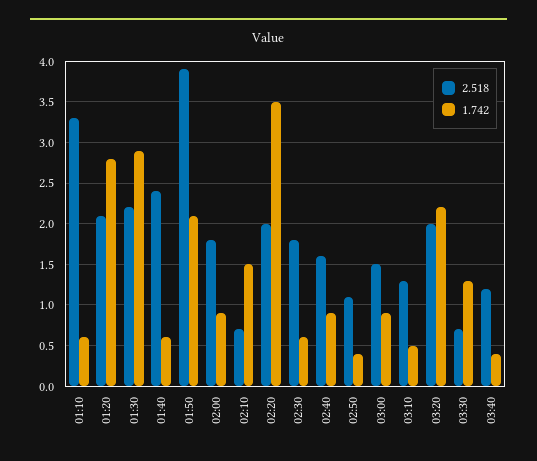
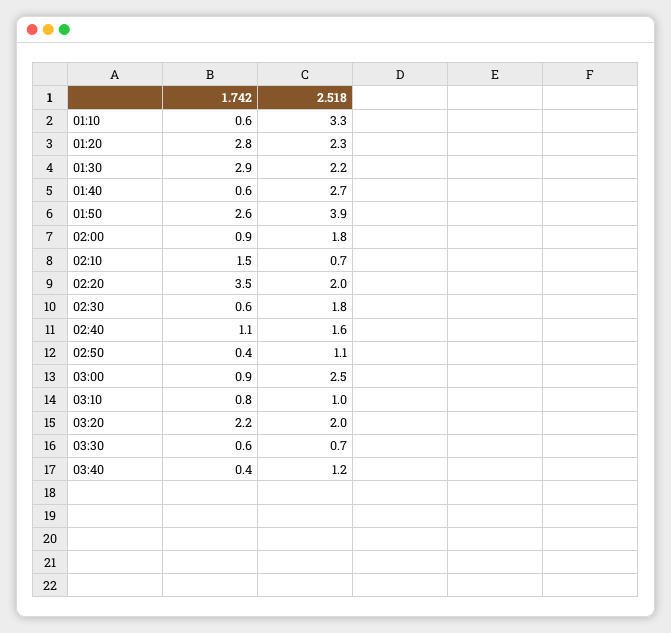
2.518, 01:20: 2.1 -> 2.3
2.518, 01:40: 2.4 -> 2.7
1.742, 01:50: 2.1 -> 2.6
1.742, 02:40: 0.9 -> 1.1
2.518, 03:00: 1.5 -> 2.5
2.518, 03:10: 1.3 -> 1
1.742, 03:10: 0.5 -> 0.8
1.742, 03:30: 1.3 -> 0.6

